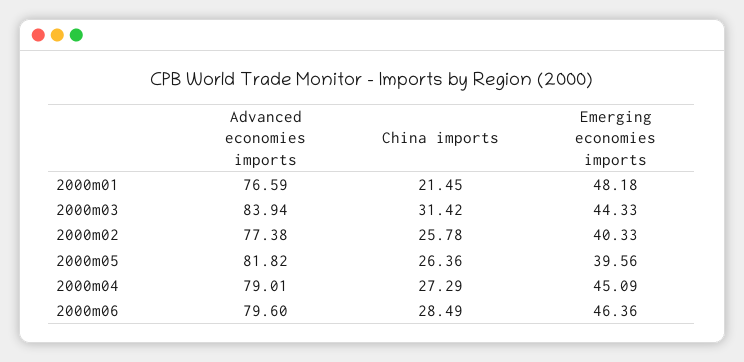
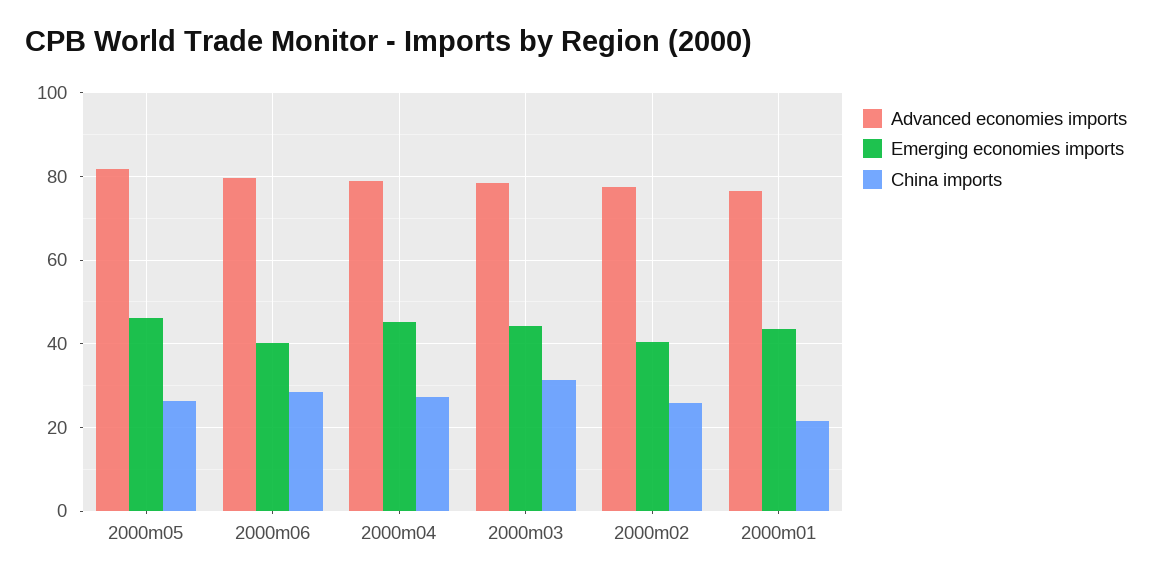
Emerging economies imports, 2000m01: 48.18 -> 44
Advanced economies imports, 2000m03: 83.94 -> 78
Emerging economies imports, 2000m05: 39.56 -> 46
Emerging economies imports, 2000m06: 46.36 -> 40

